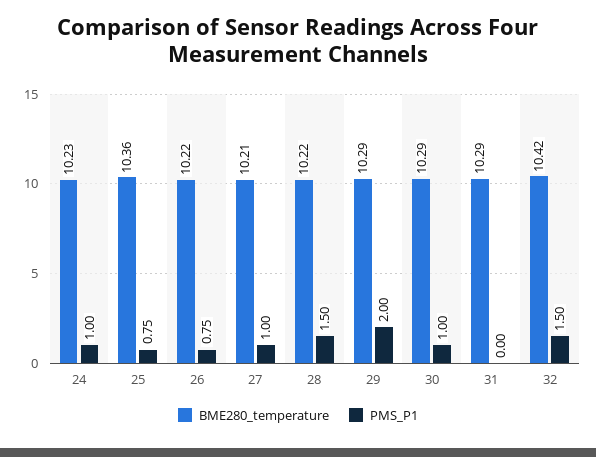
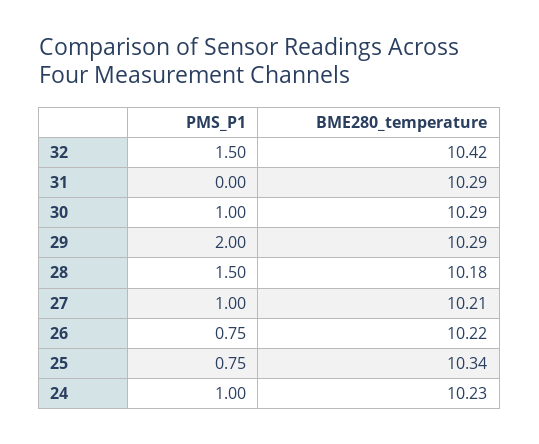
BME280_temperature, 25: 10.36 -> 10.34
BME280_temperature, 28: 10.22 -> 10.18

